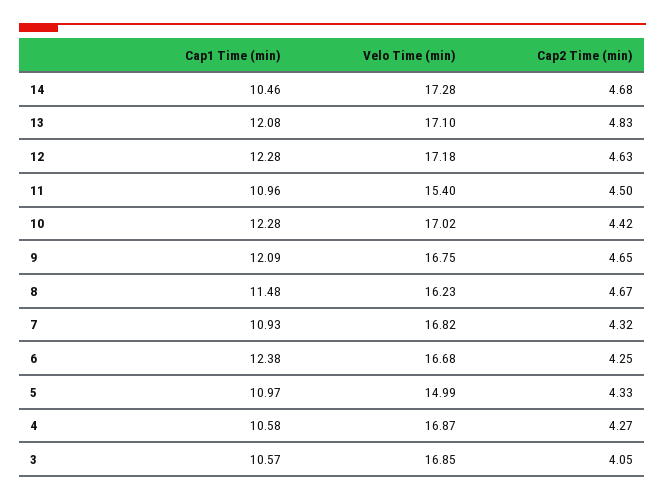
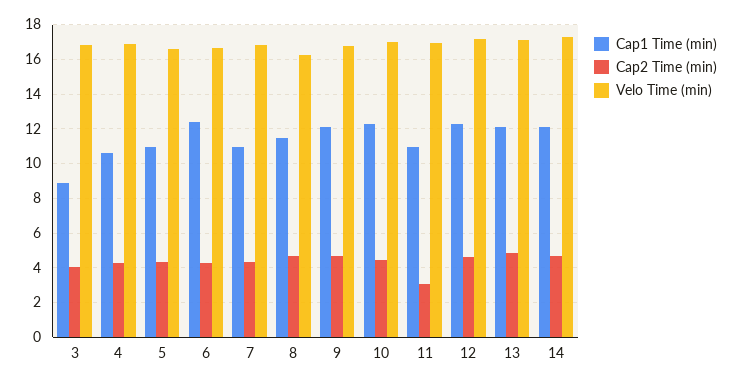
Cap1 Time (min), 14: 10.46 -> 12
Velo Time (min), 11: 15.4 -> 17
Cap2 Time (min), 11: 4.5 -> 3
Velo Time (min), 5: 14.99 -> 16.5
Cap1 Time (min), 3: 10.57 -> 9

